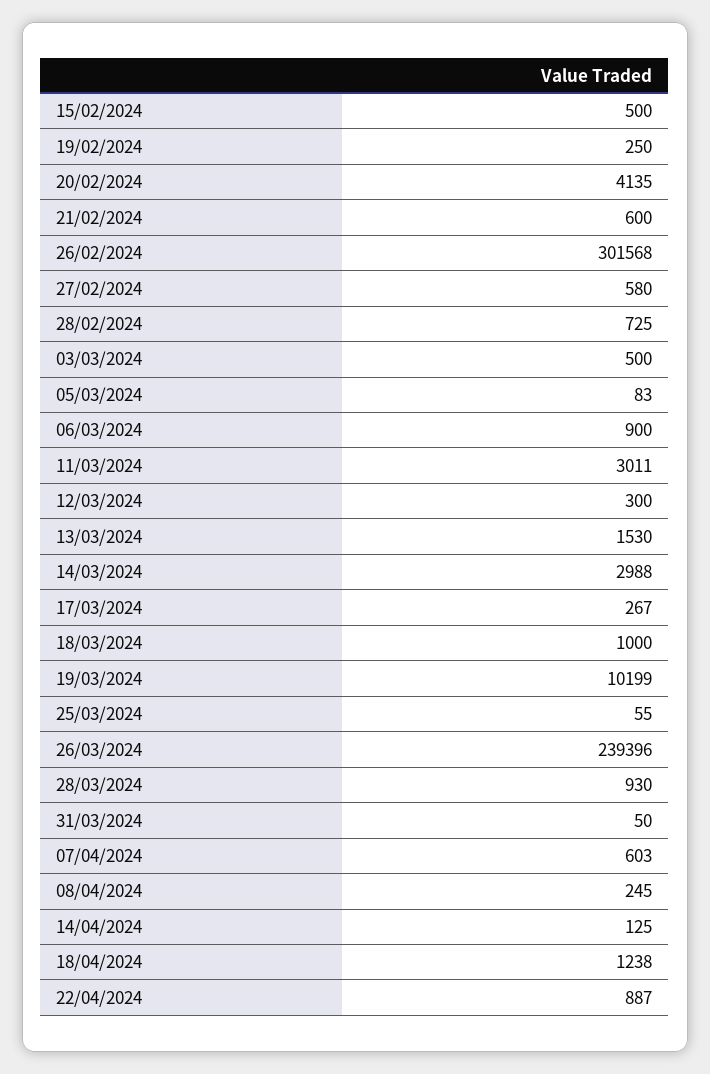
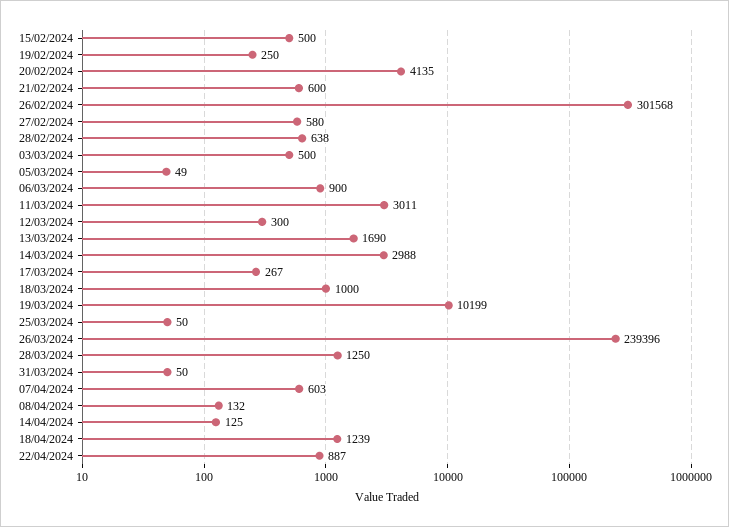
28/02/2024: 725 -> 638
05/03/2024: 83 -> 49
13/03/2024: 1530 -> 1690
25/03/2024: 55 -> 50
28/03/2024: 930 -> 1250
08/04/2024: 245 -> 132
18/04/2024: 1238 -> 1239

